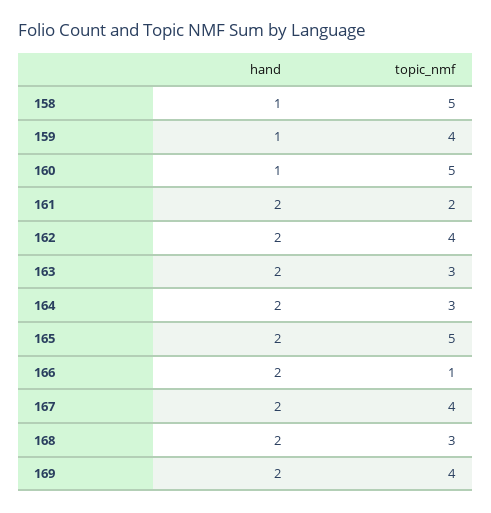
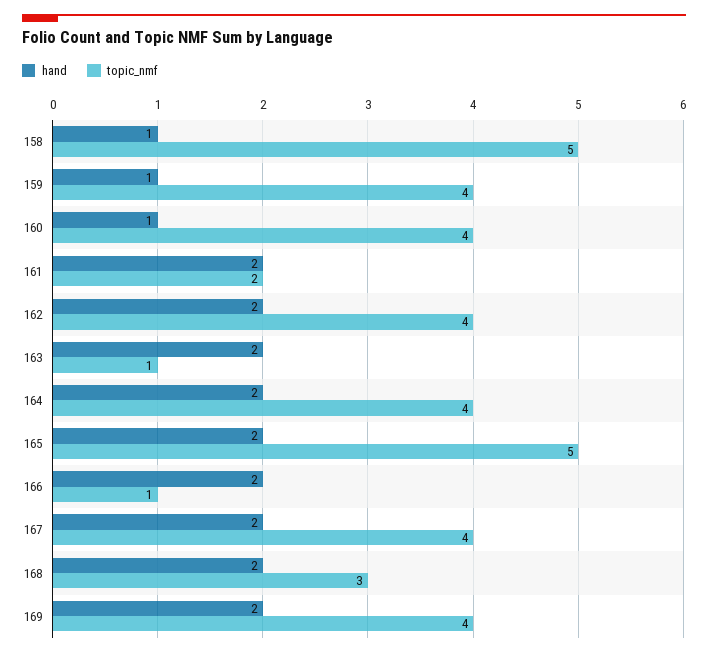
topic_nmf, 160: 5 -> 4
topic_nmf, 163: 3 -> 1
topic_nmf, 164: 3 -> 4

